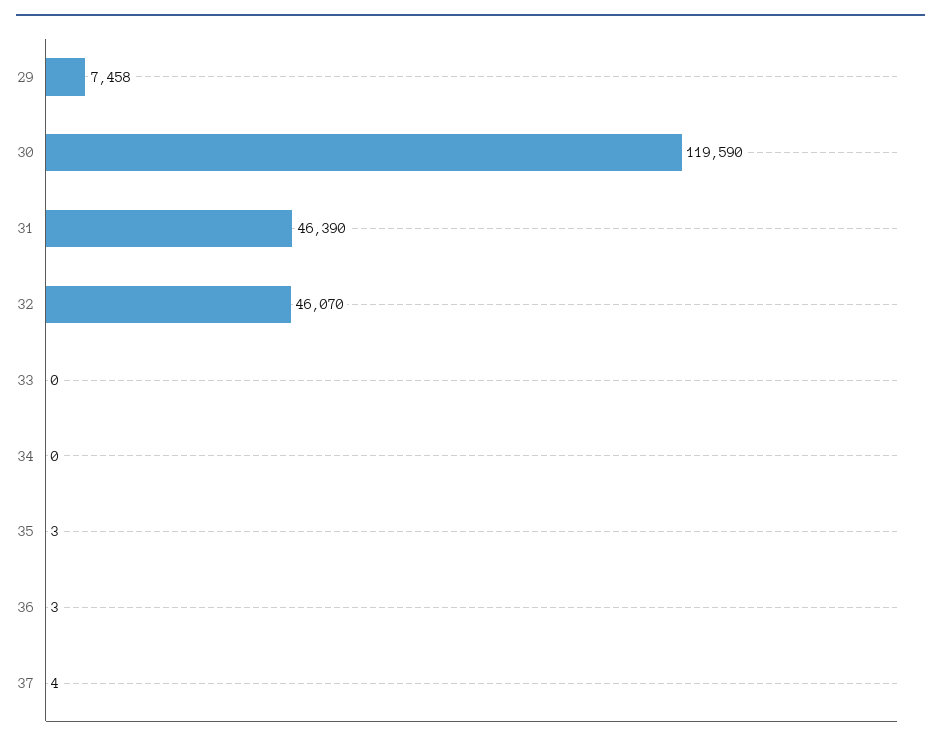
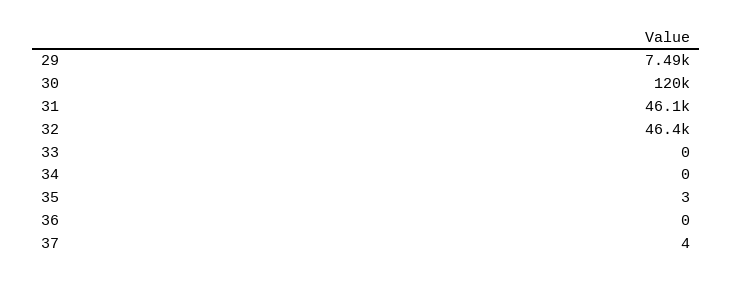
29: 7458 -> 7490
31: 46390 -> 46100
32: 46070 -> 46400
36: 3 -> 0

